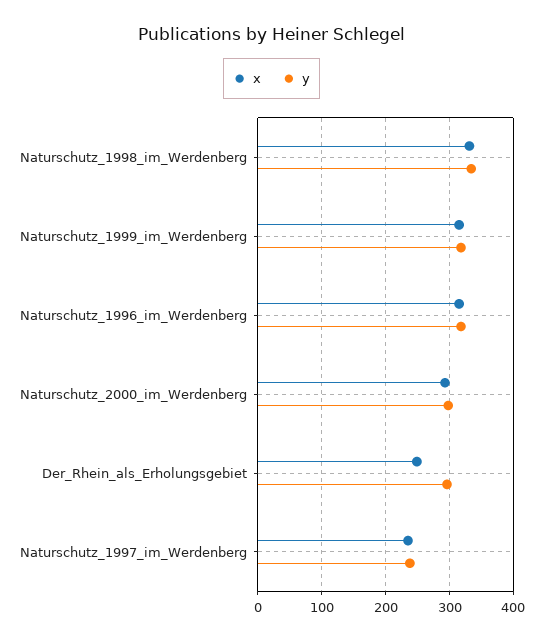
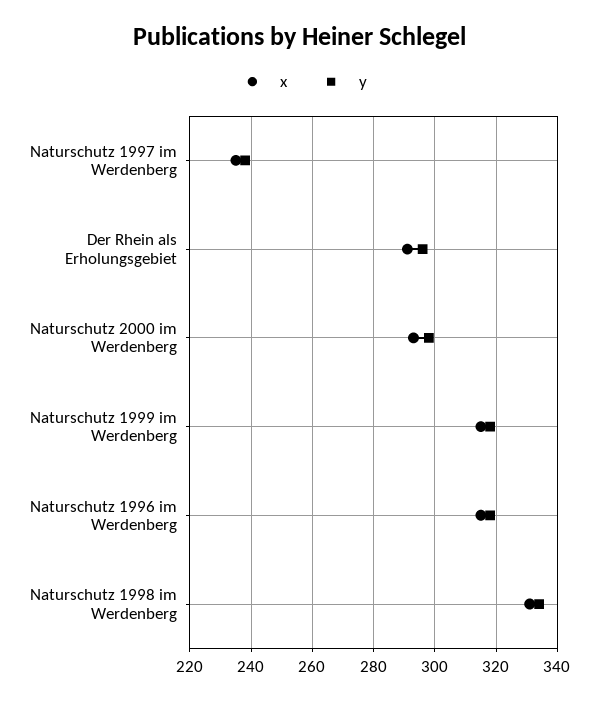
x, Der_Rhein_als_Erholungsgebiet: 250 -> 290

